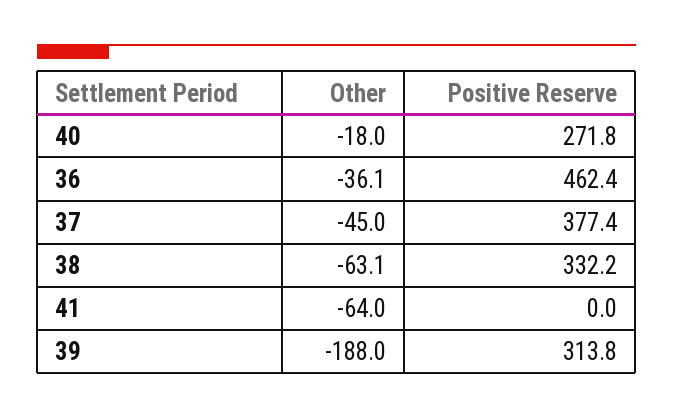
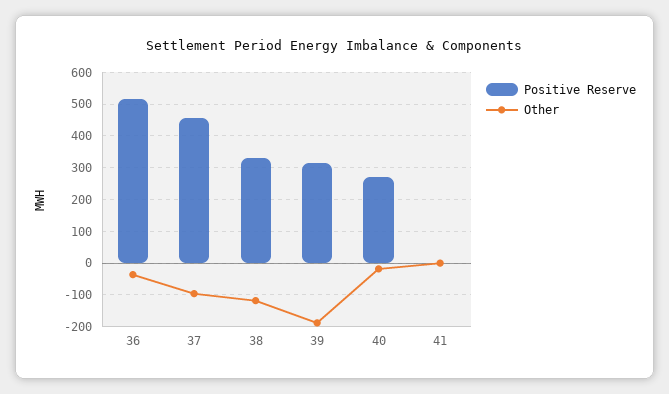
Positive Reserve, 36: 462.4 -> 520
Other, 37: -45 -> -100
Positive Reserve, 37: 377.4 -> 460
Other, 38: -63.1 -> -120
Other, 41: -64 -> 0

